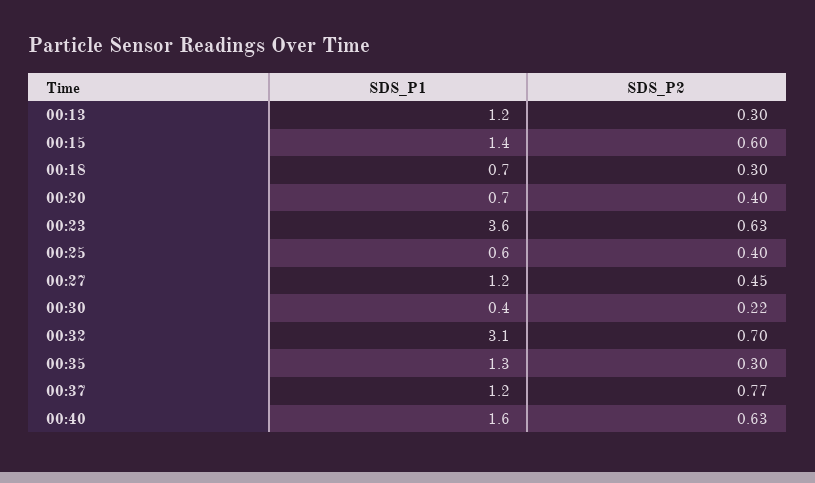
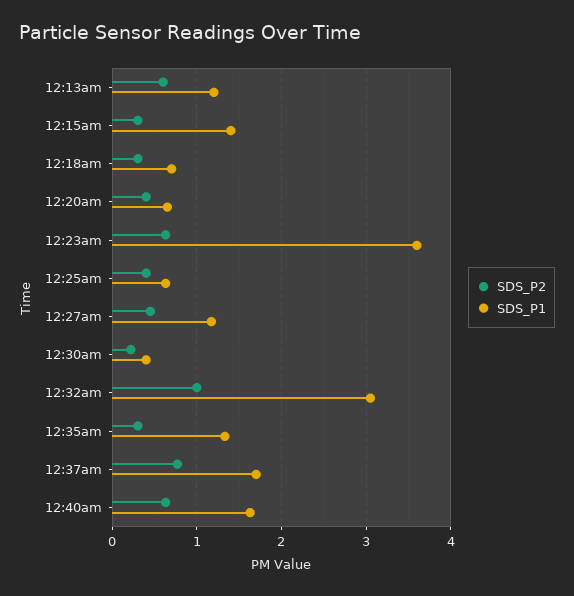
SDS_P2, 00:13: 0.3 -> 0.6
SDS_P2, 00:15: 0.6 -> 0.3
SDS_P2, 00:32: 0.7 -> 1
SDS_P1, 00:37: 1.2 -> 1.7

